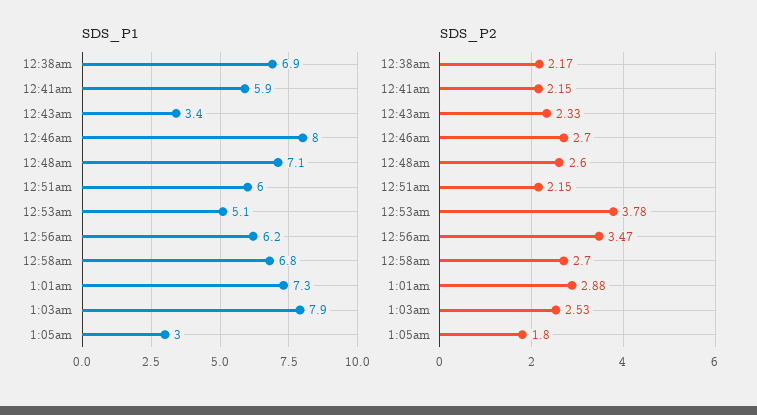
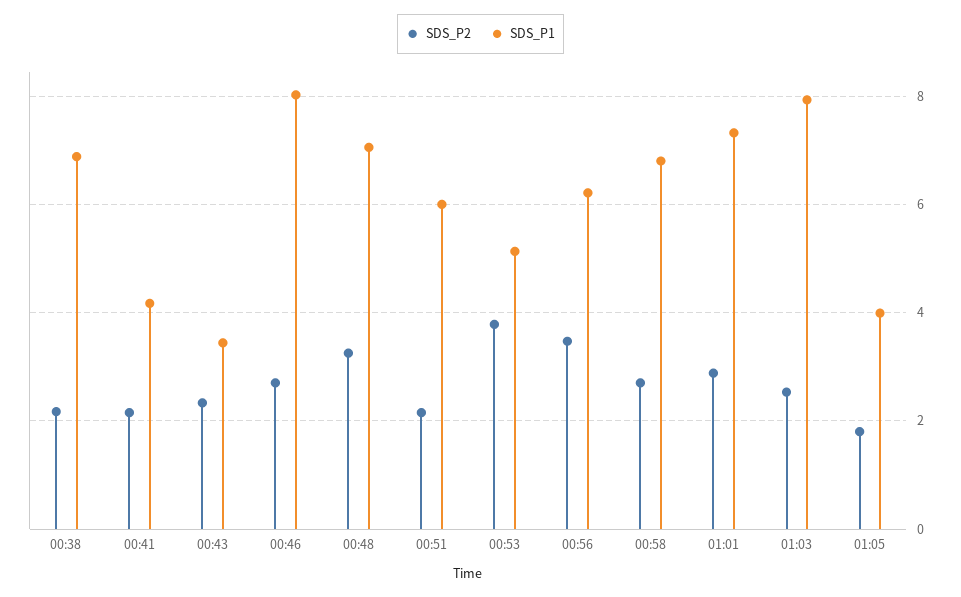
SDS_P1, 12:41am: 5.9 -> 4.2
SDS_P1, 1:05am: 3 -> 4
SDS_P2, 12:48am: 2.6 -> 3.2

